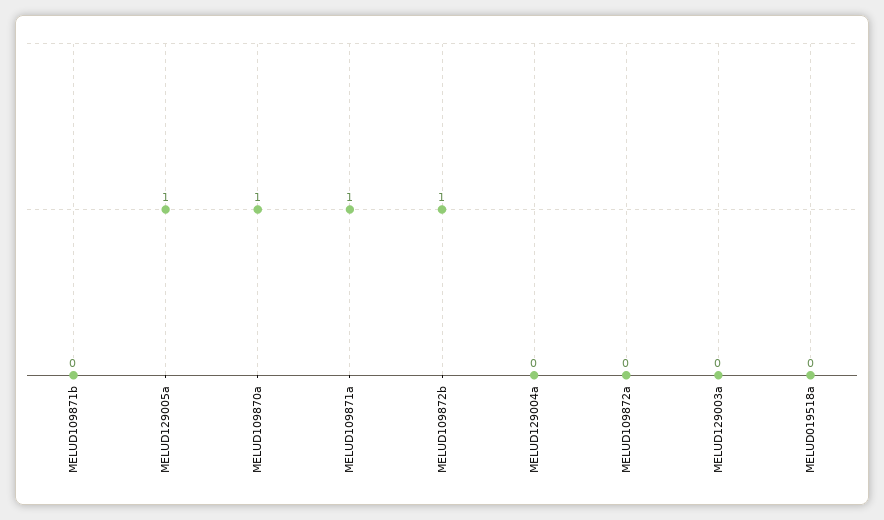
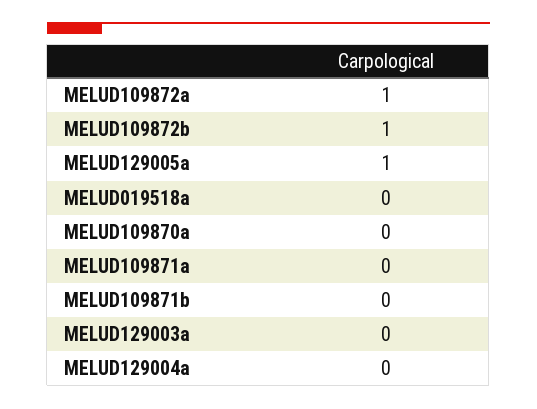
MELUD109870a: 1 -> 0
MELUD109871a: 1 -> 0
MELUD109872a: 0 -> 1

